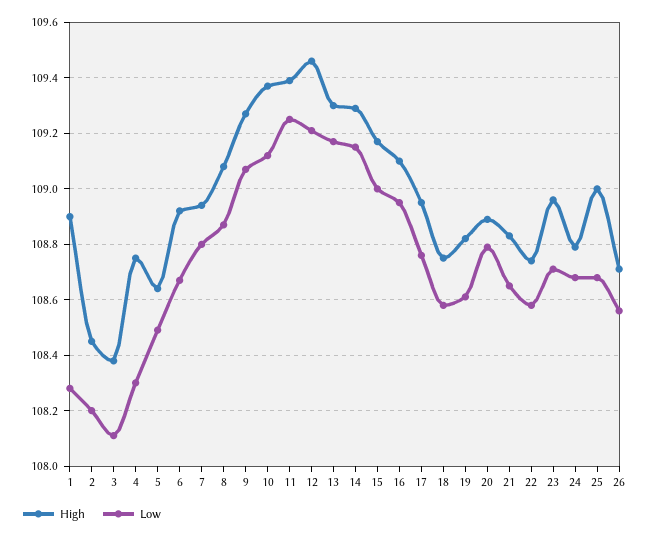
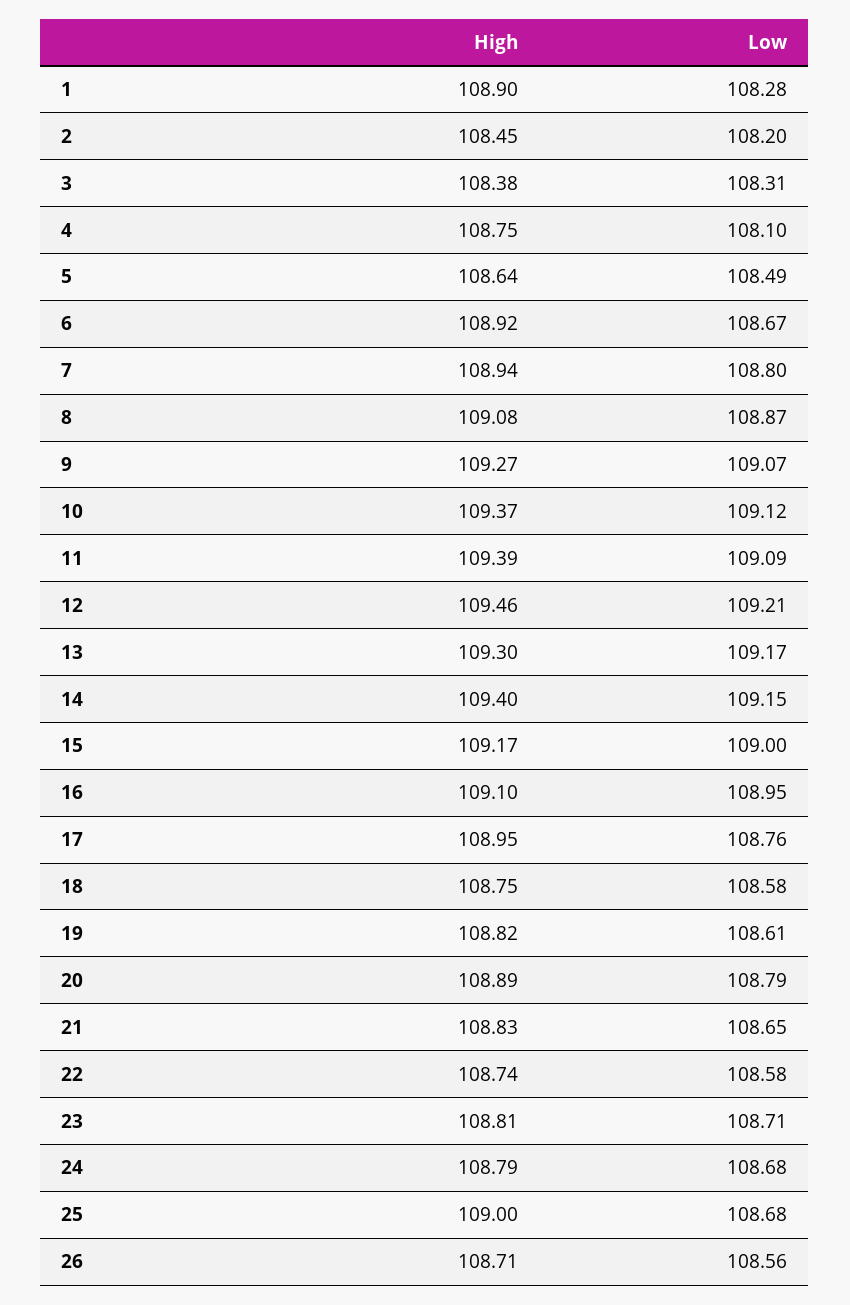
Low, 3: 108.1 -> 108.31
Low, 4: 108.3 -> 108.1
Low, 11: 109.25 -> 109.09
High, 14: 109.3 -> 109.4
High, 23: 108.95 -> 108.81

